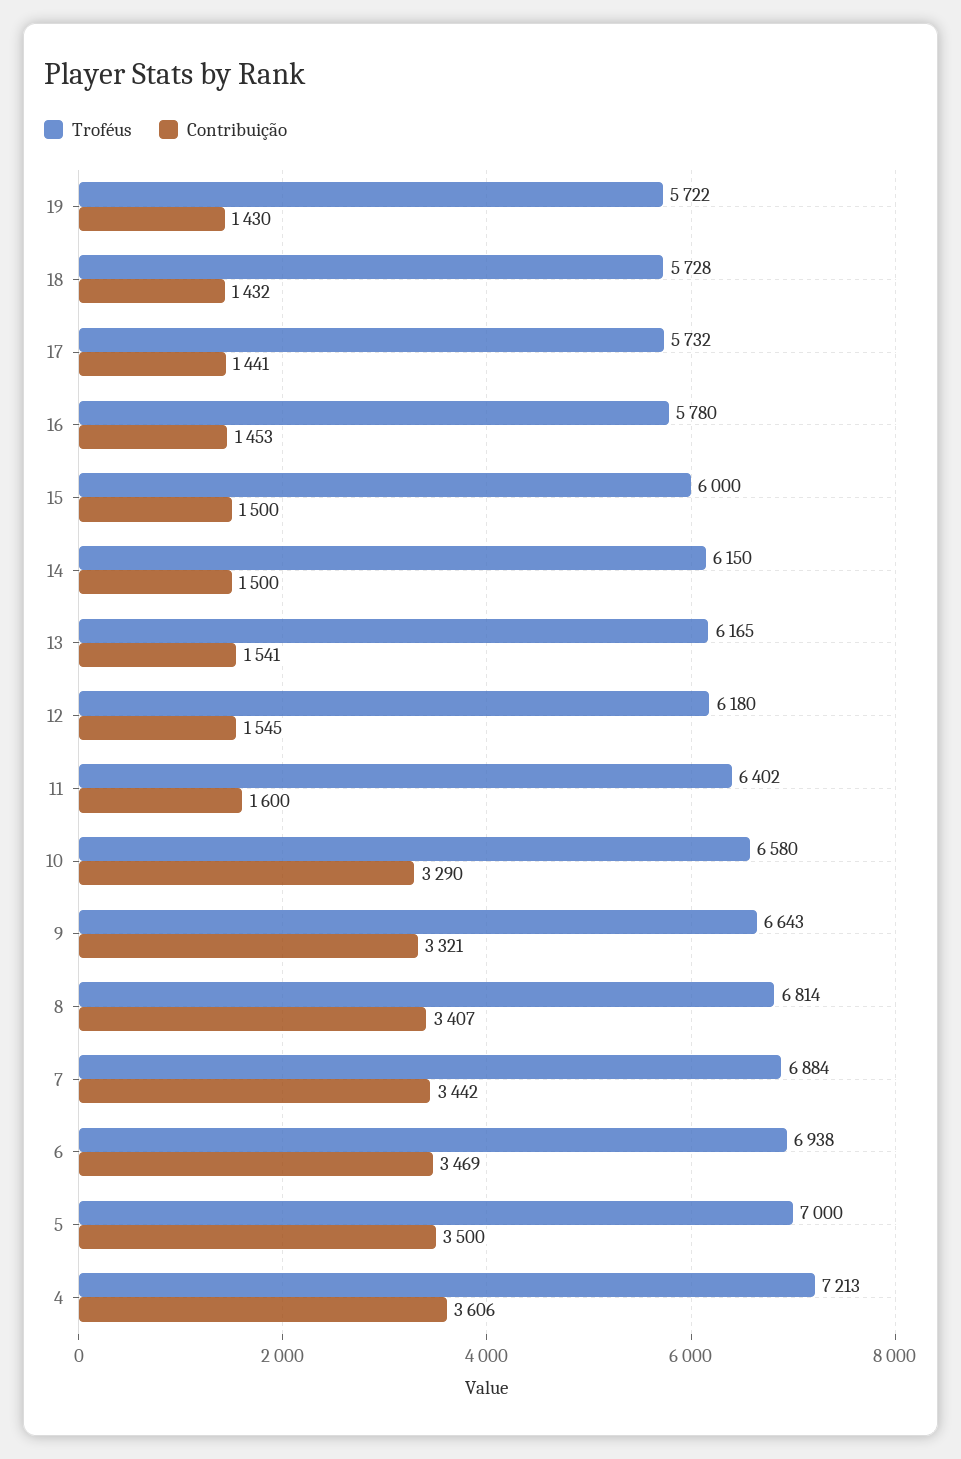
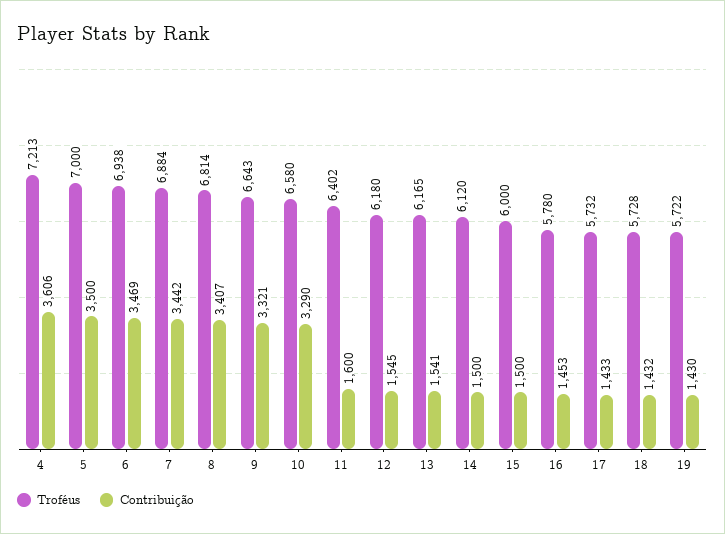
Contribuição, 17: 1441 -> 1433
Troféus, 14: 6150 -> 6120

